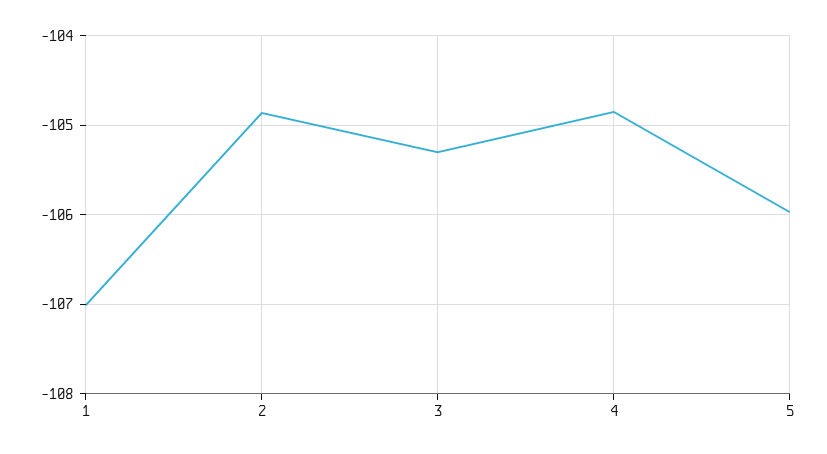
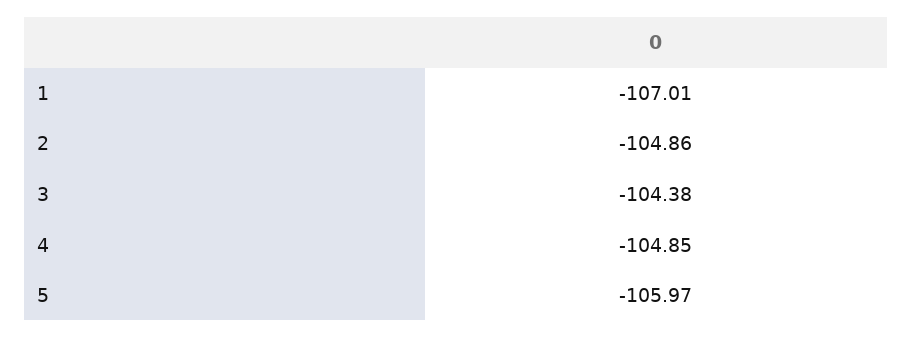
3: -105.3 -> -104.38

